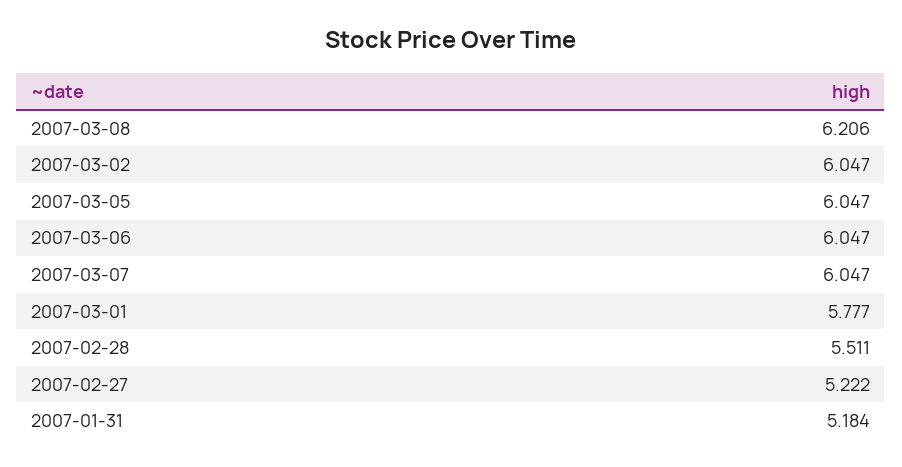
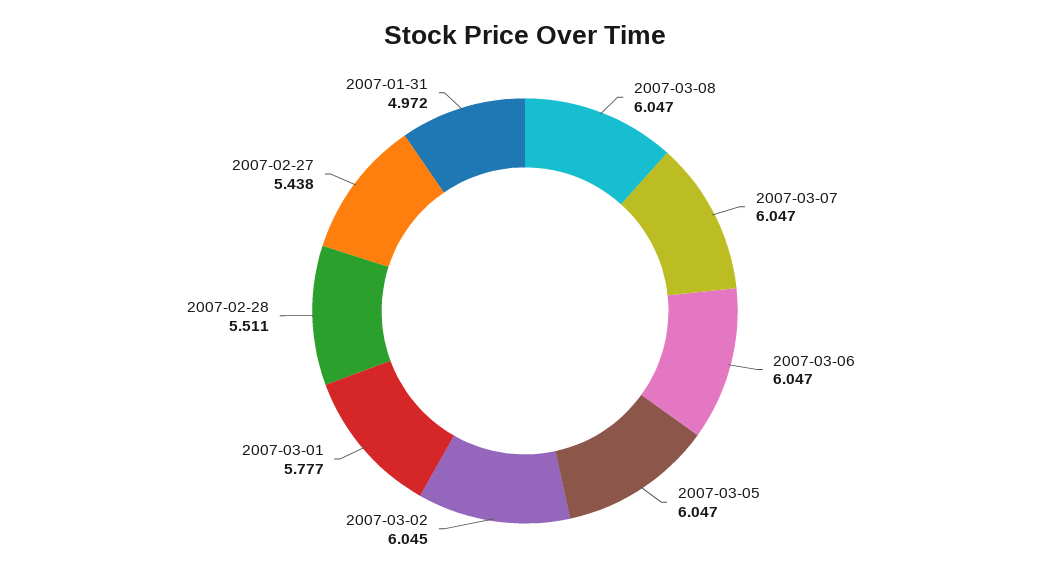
2007-03-08: 6.206 -> 6.047
2007-03-02: 6.047 -> 6.045
2007-02-27: 5.222 -> 5.438
2007-01-31: 5.184 -> 4.972

